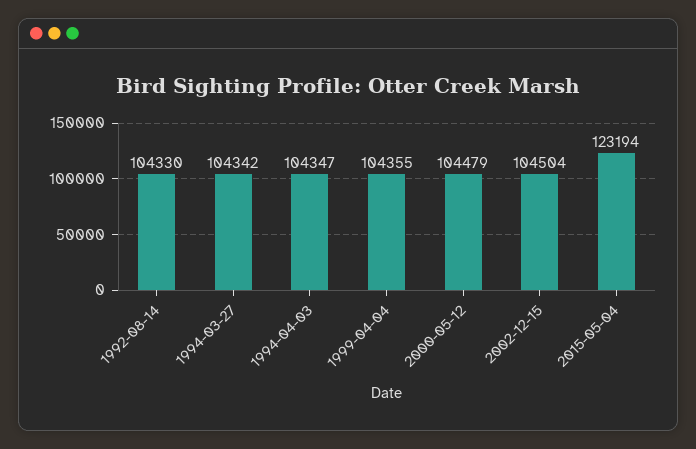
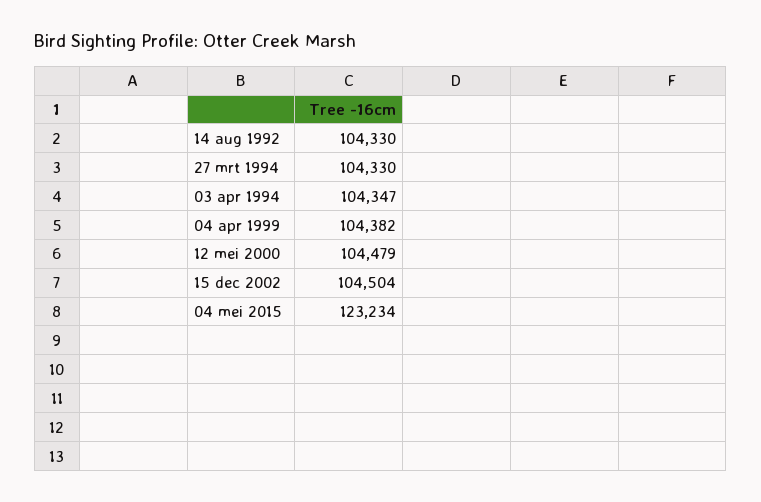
1994-03-27: 104342 -> 104330
1999-04-04: 104355 -> 104382
2015-05-04: 123194 -> 123234

